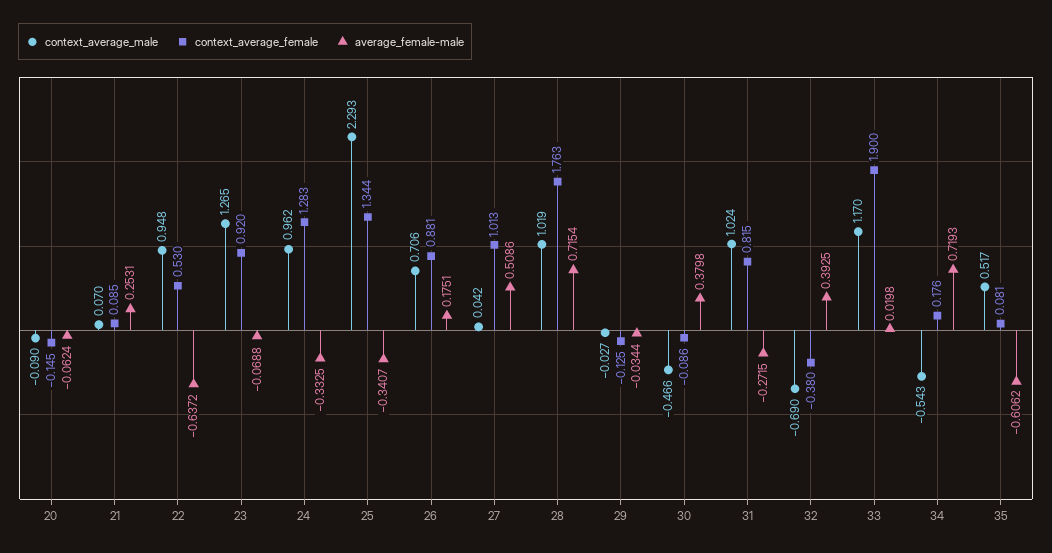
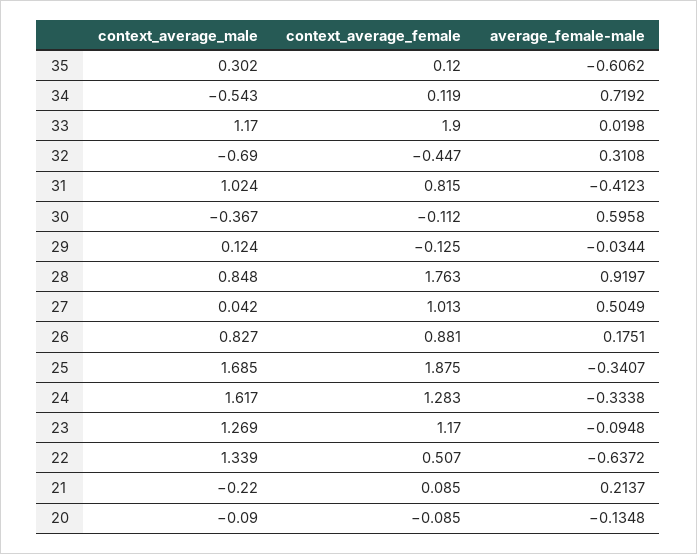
context_average_female, 20: -0.145 -> -0.085
average_female-male, 20: -0.0624 -> -0.1348
context_average_male, 21: 0.07 -> -0.22
average_female-male, 21: 0.2531 -> 0.2137
context_average_male, 22: 0.948 -> 1.339
context_average_female, 22: 0.53 -> 0.507
context_average_male, 23: 1.265 -> 1.269
context_average_female, 23: 0.92 -> 1.17
average_female-male, 23: -0.0688 -> -0.0948
context_average_male, 24: 0.962 -> 1.617
average_female-male, 24: -0.3325 -> -0.3338
context_average_male, 25: 2.293 -> 1.685
context_average_female, 25: 1.344 -> 1.875
context_average_male, 26: 0.706 -> 0.827
average_female-male, 27: 0.5086 -> 0.5049
context_average_male, 28: 1.019 -> 0.848
average_female-male, 28: 0.7154 -> 0.9197
context_average_male, 29: -0.027 -> 0.124
context_average_male, 30: -0.466 -> -0.367
context_average_female, 30: -0.086 -> -0.112
average_female-male, 30: 0.3798 -> 0.5958
average_female-male, 31: -0.2715 -> -0.4123
context_average_female, 32: -0.38 -> -0.447
average_female-male, 32: 0.3925 -> 0.3108
context_average_female, 34: 0.176 -> 0.119
average_female-male, 34: 0.7193 -> 0.7192
context_average_male, 35: 0.517 -> 0.302
context_average_female, 35: 0.081 -> 0.12

